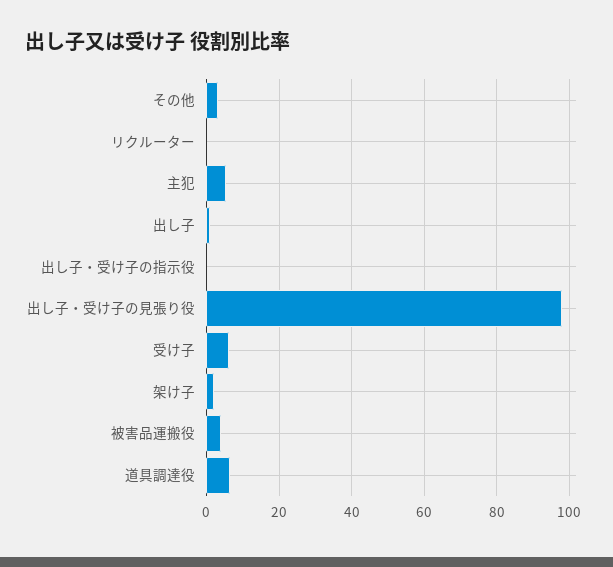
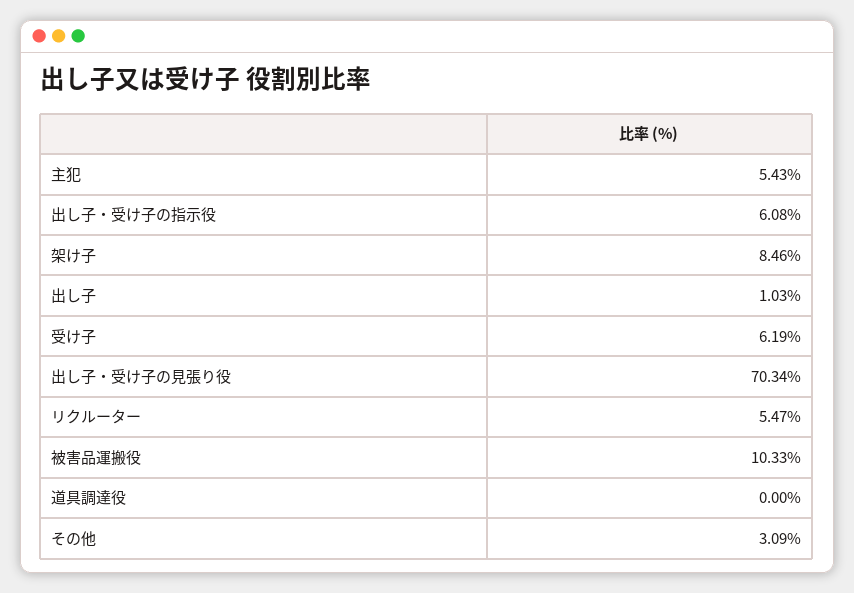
リクルーター: 0 -> 5.47
出し子・受け子の指示役: 0 -> 6.08
出し子・受け子の見張り役: 98 -> 70.34
架け子: 2 -> 8.46
被害品運搬役: 4 -> 10.33
道具調達役: 6 -> 0

